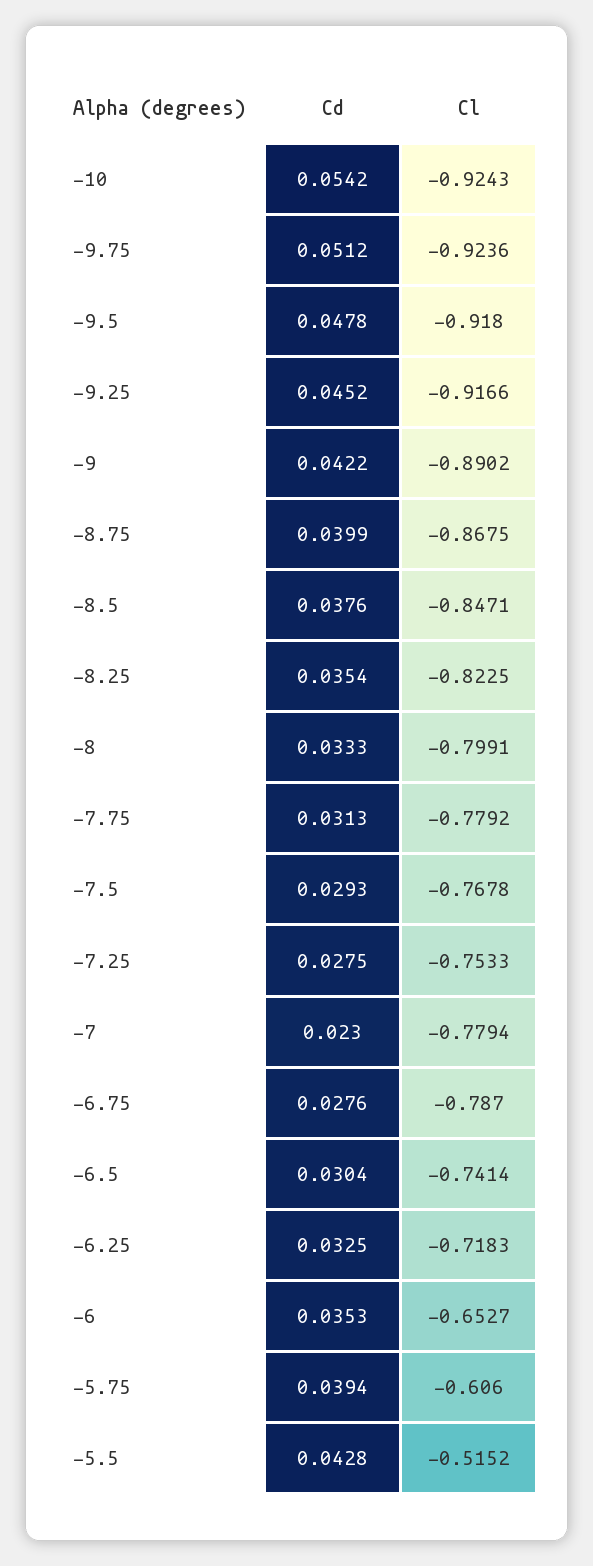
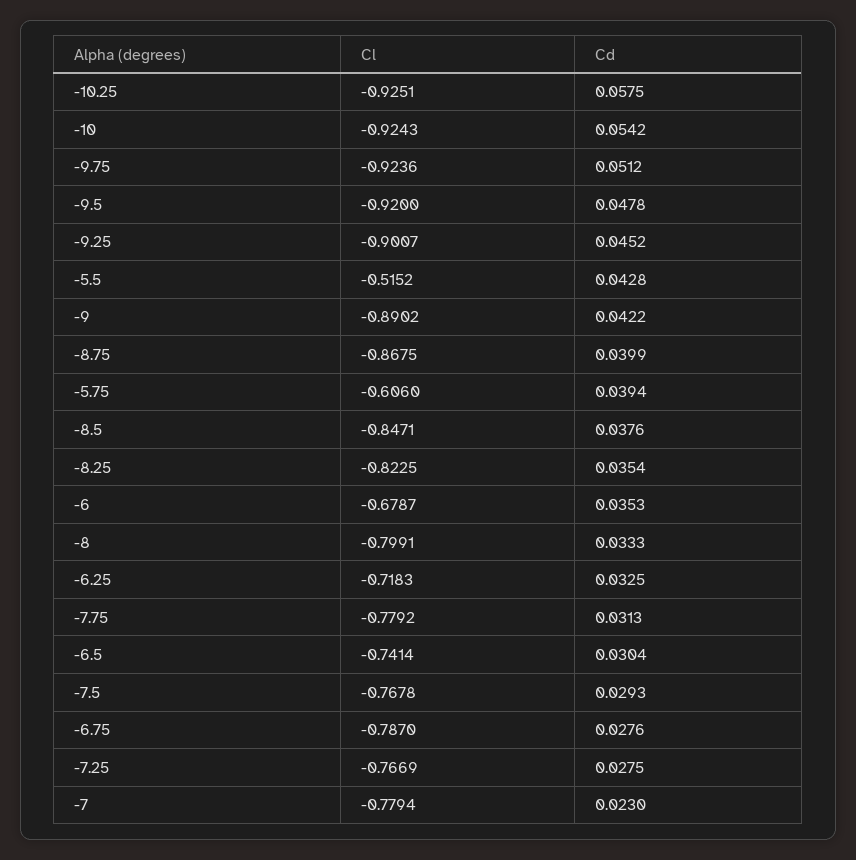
Cl, -9.5: -0.918 -> -0.92
Cl, -9.25: -0.9166 -> -0.9007
Cl, -7.25: -0.7533 -> -0.7669
Cl, -6: -0.6527 -> -0.6787
Cl, -10.25: none -> -0.9251
Cd, -10.25: none -> 0.0575

